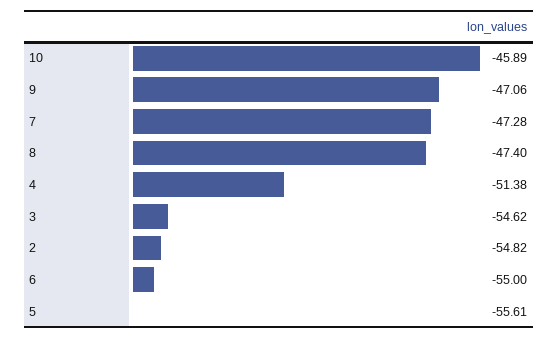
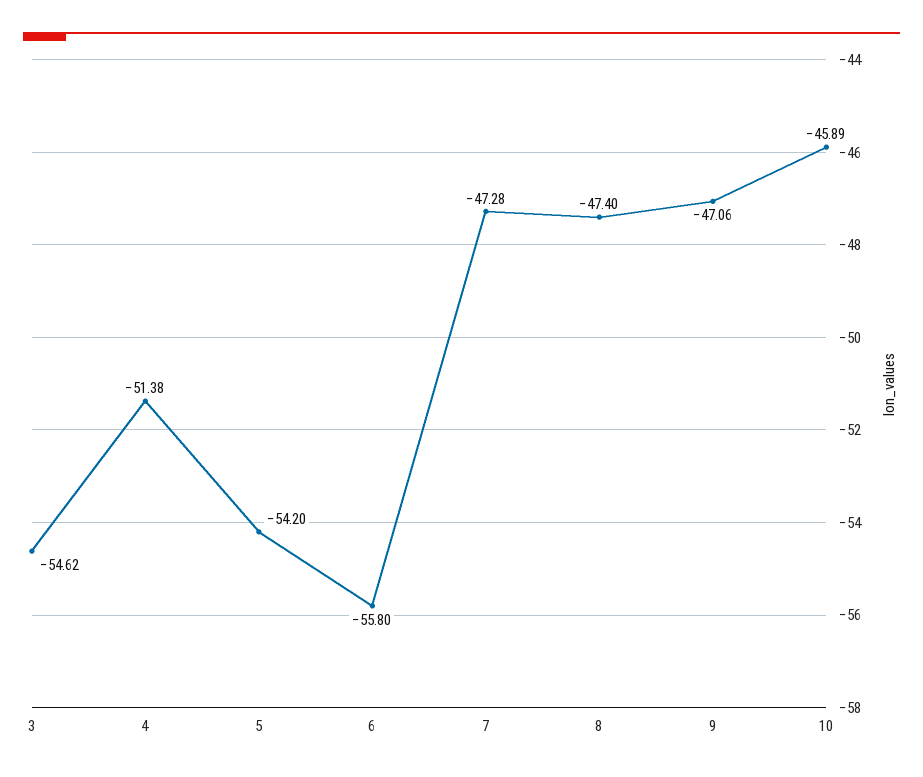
2: -54.82 -> none
6: -55 -> -55.8
5: -55.61 -> -54.2

